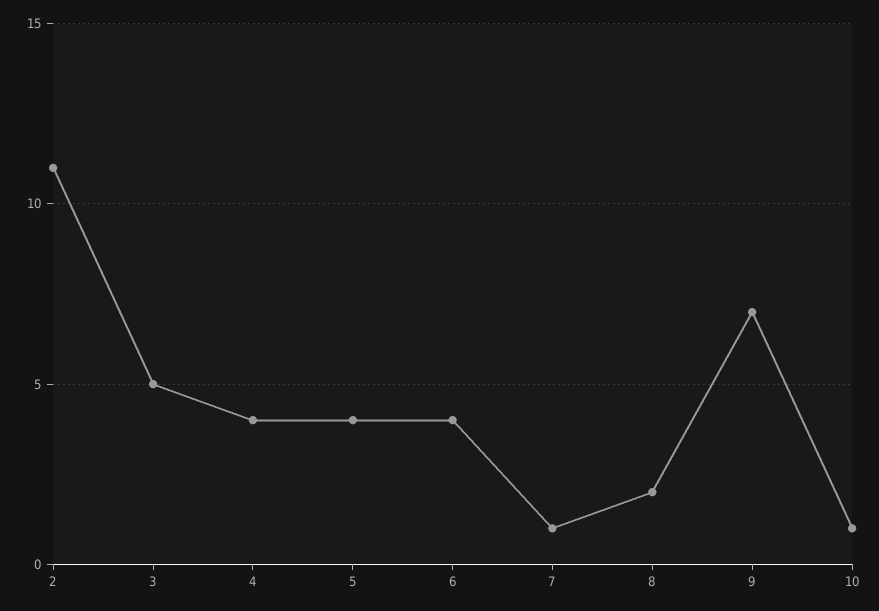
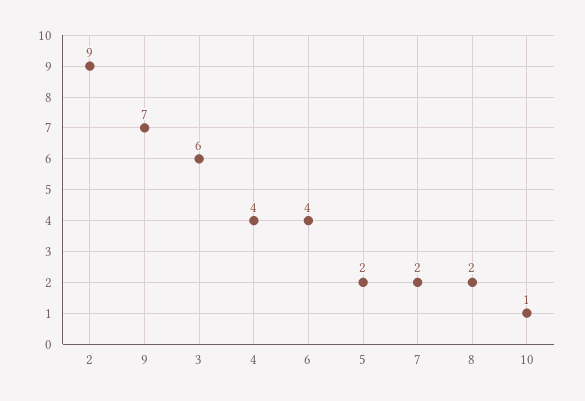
2: 11 -> 9
3: 5 -> 6
5: 4 -> 2
7: 1 -> 2

